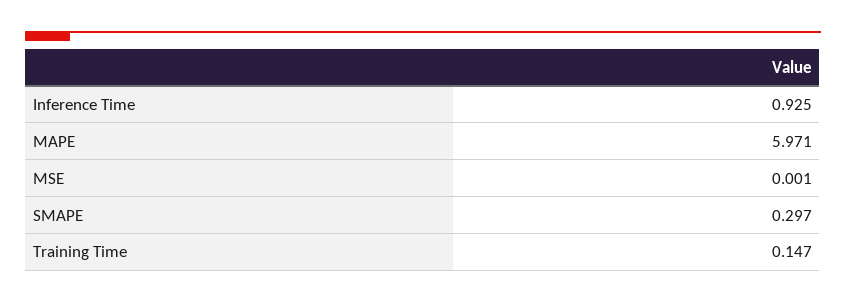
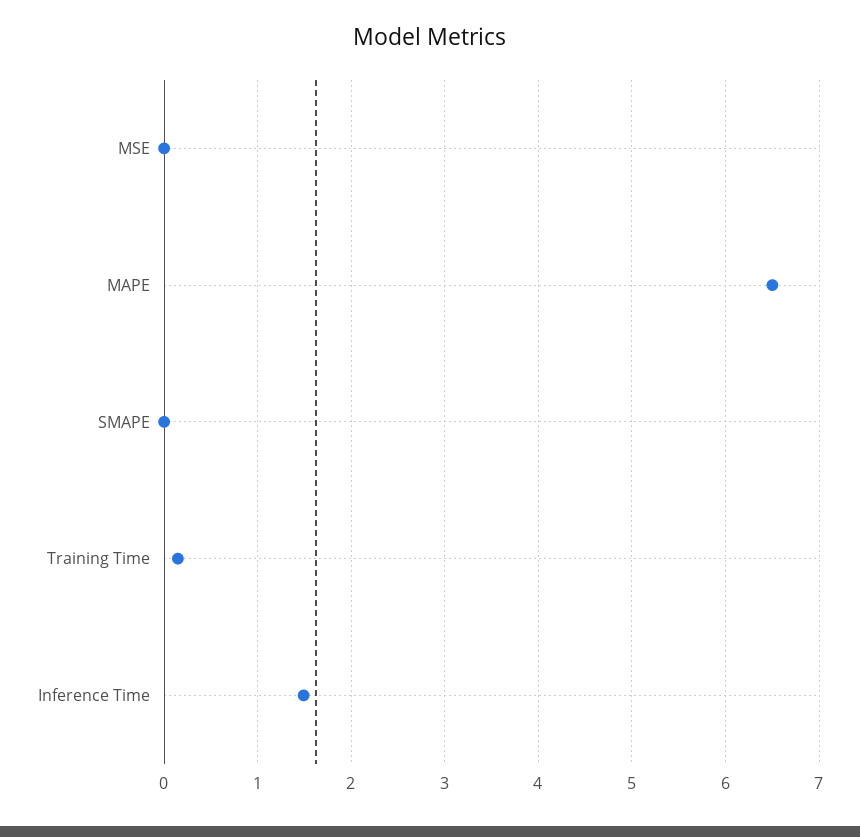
Inference Time: 0.925 -> 1.5
MAPE: 5.971 -> 6.5
SMAPE: 0.297 -> 0

